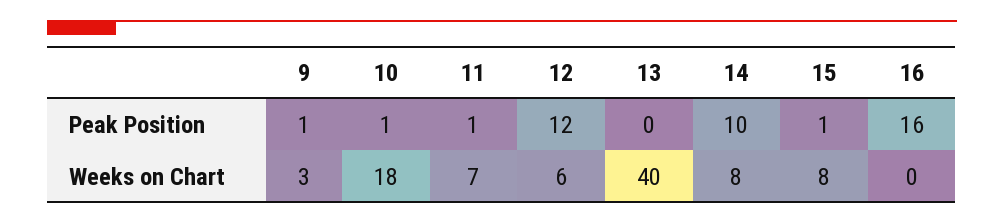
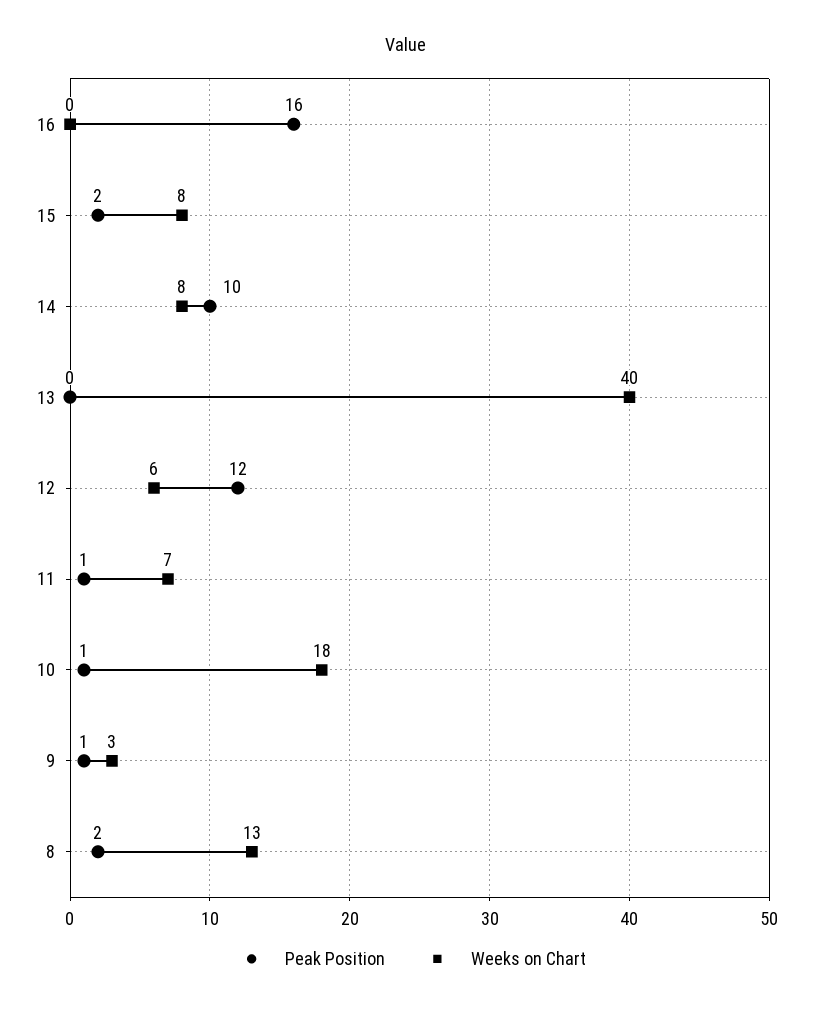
Peak Position, 15: 1 -> 2
Peak Position, 8: none -> 2
Weeks on Chart, 8: none -> 13

